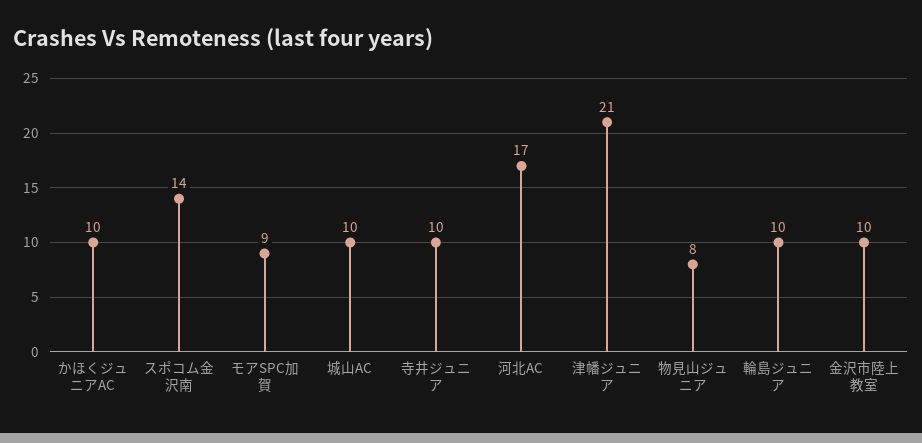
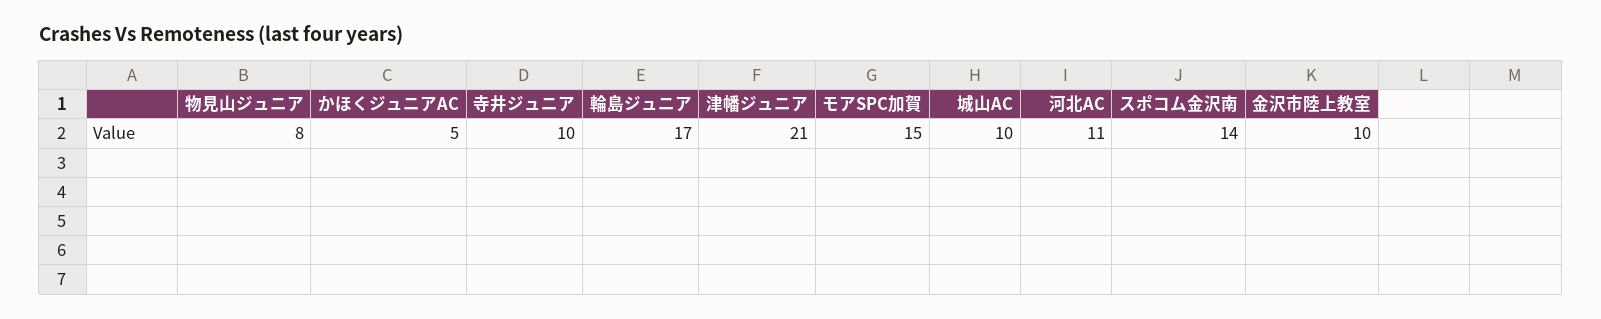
かほくジュニアAC: 10 -> 5
モアSPC加賀: 9 -> 15
河北AC: 17 -> 11
輪島ジュニア: 10 -> 17

